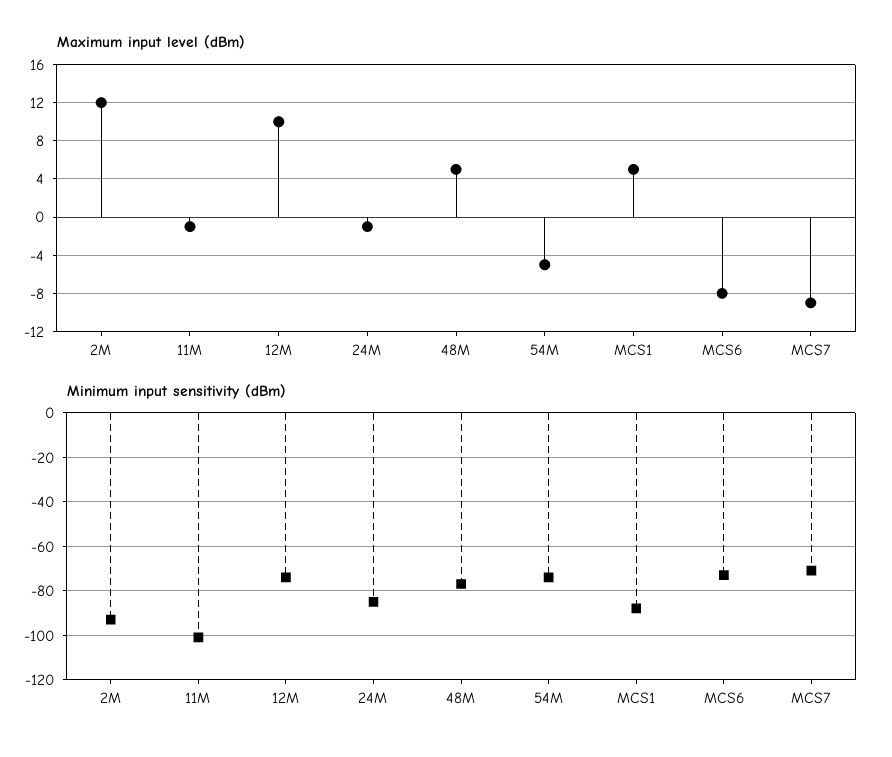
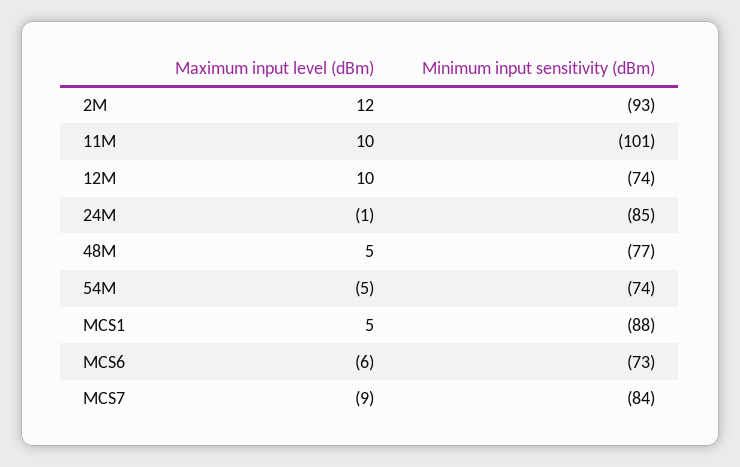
Maximum input level (dBm), 11M: -1 -> 10
Maximum input level (dBm), MCS6: -8 -> -6
Minimum input sensitivity (dBm), MCS7: -70 -> -84

